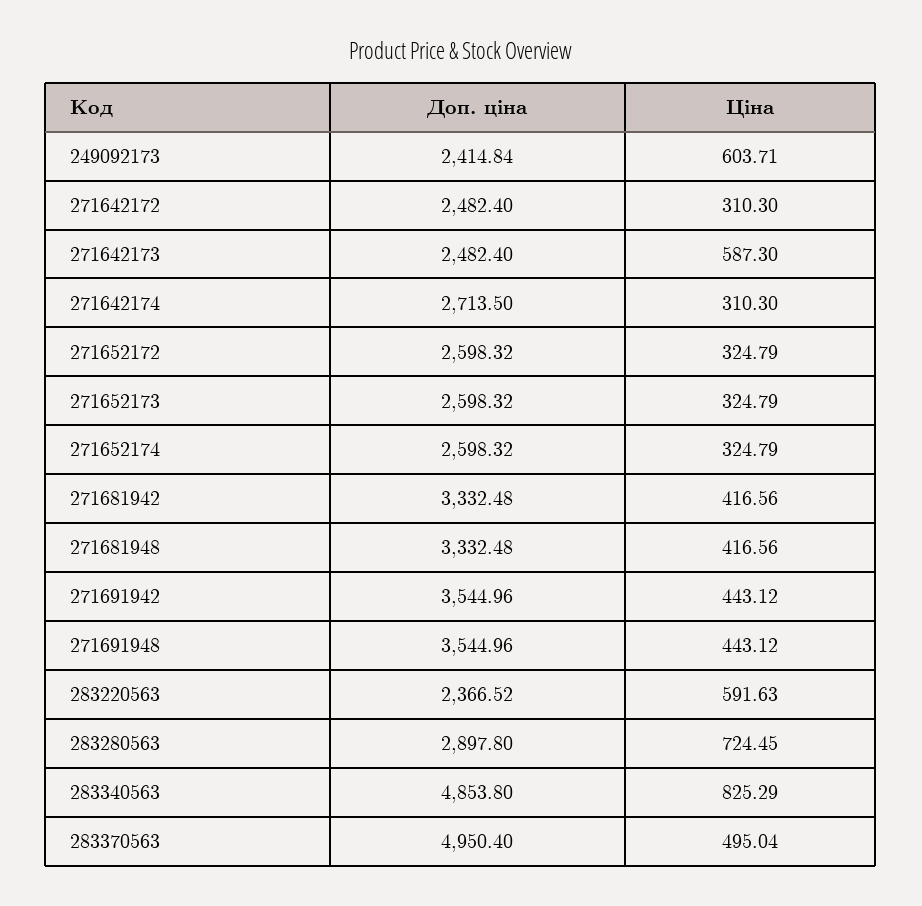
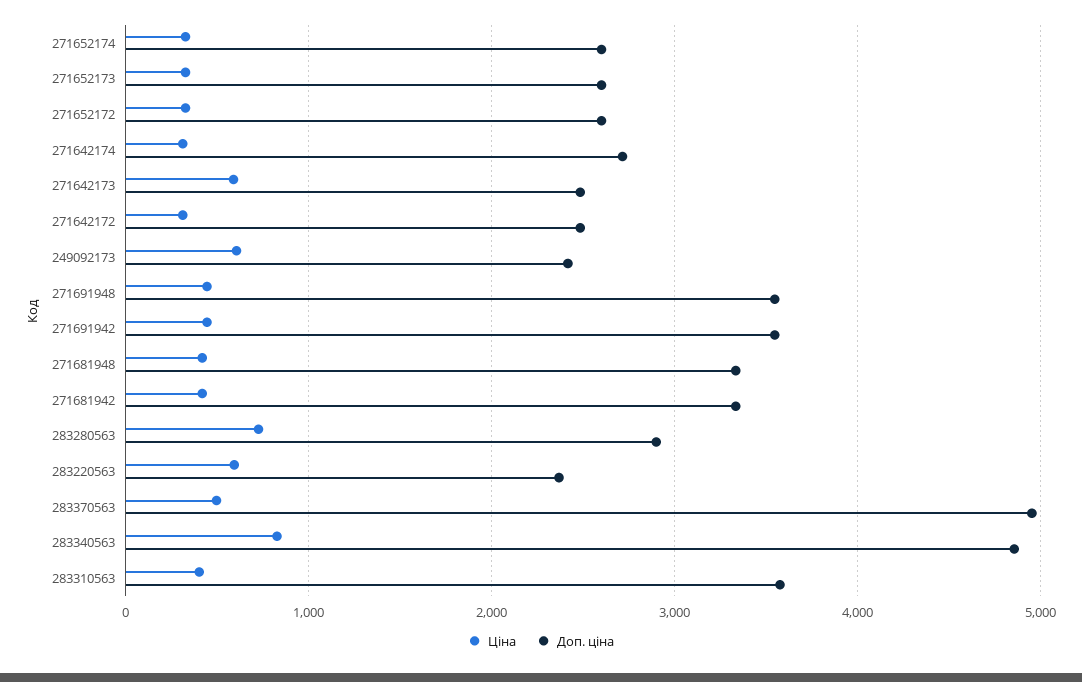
Ціна, 283310563: none -> 400
Доп. ціна, 283310563: none -> 3600

